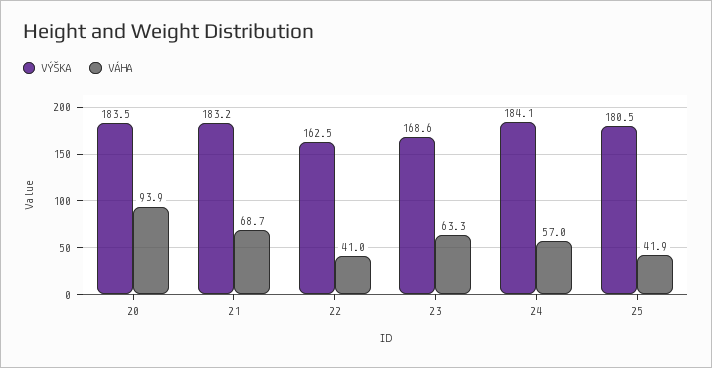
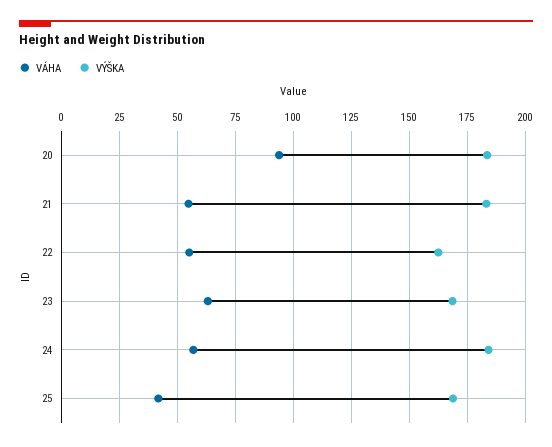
VÁHA, 21: 68.7 -> 55
VÁHA, 22: 41 -> 55
VÝŠKA, 25: 180.5 -> 170

